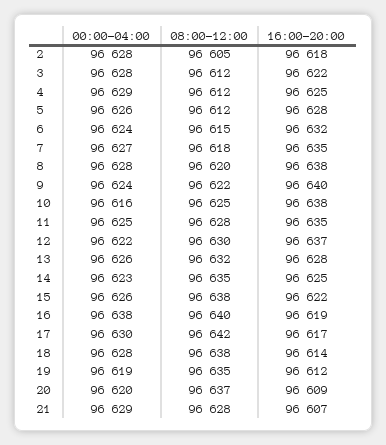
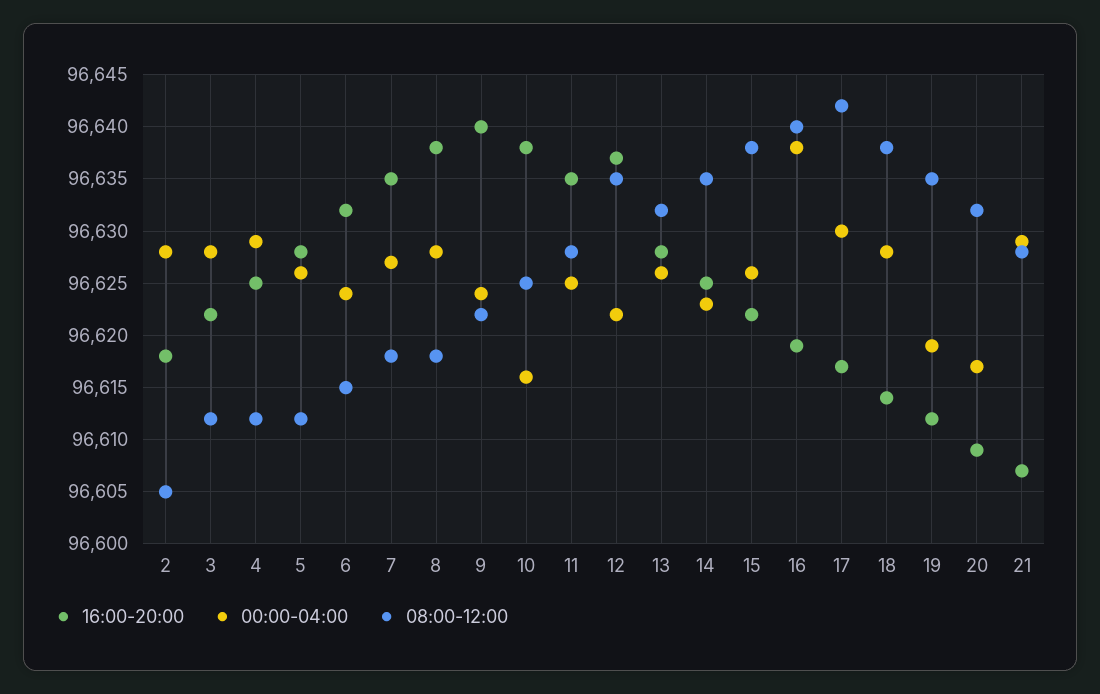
08:00-12:00, 8: 96620 -> 96618
08:00-12:00, 12: 96630 -> 96635
00:00-04:00, 20: 96620 -> 96617
08:00-12:00, 20: 96637 -> 96632

